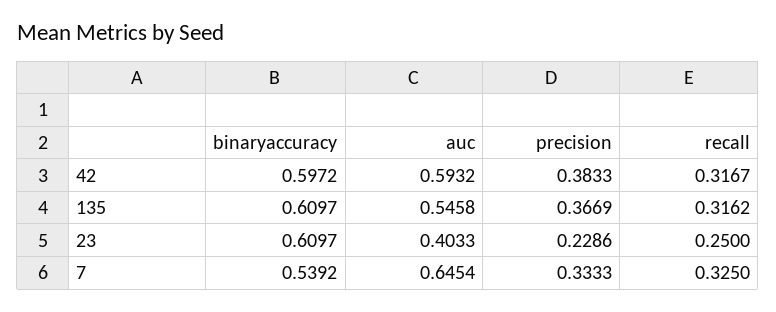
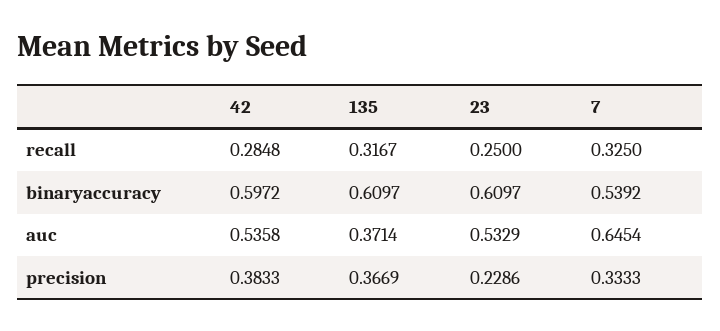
auc, 42: 0.5932 -> 0.5358
recall, 42: 0.3167 -> 0.2848
auc, 135: 0.5458 -> 0.3714
recall, 135: 0.3162 -> 0.3167
auc, 23: 0.4033 -> 0.5329

